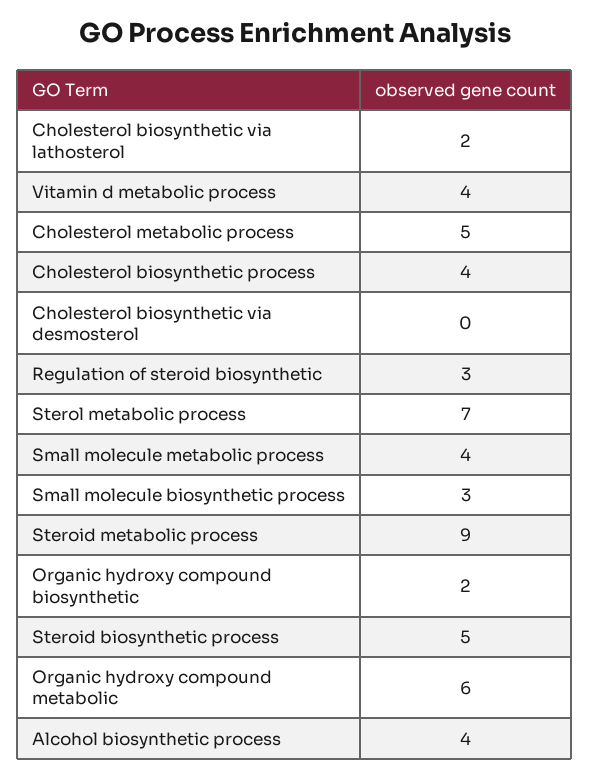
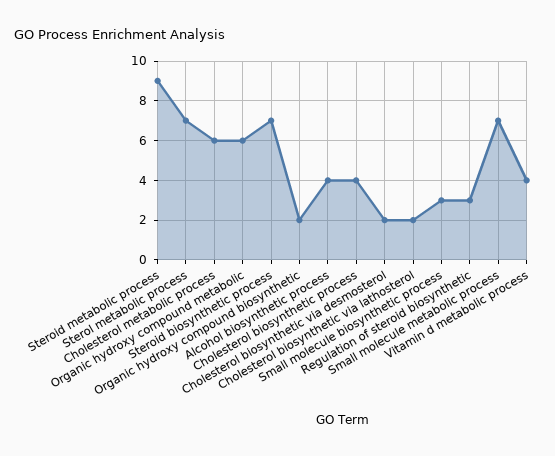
Cholesterol metabolic process: 5 -> 6
Cholesterol biosynthetic via desmosterol: 0 -> 2
Small molecule metabolic process: 4 -> 7
Steroid biosynthetic process: 5 -> 7

